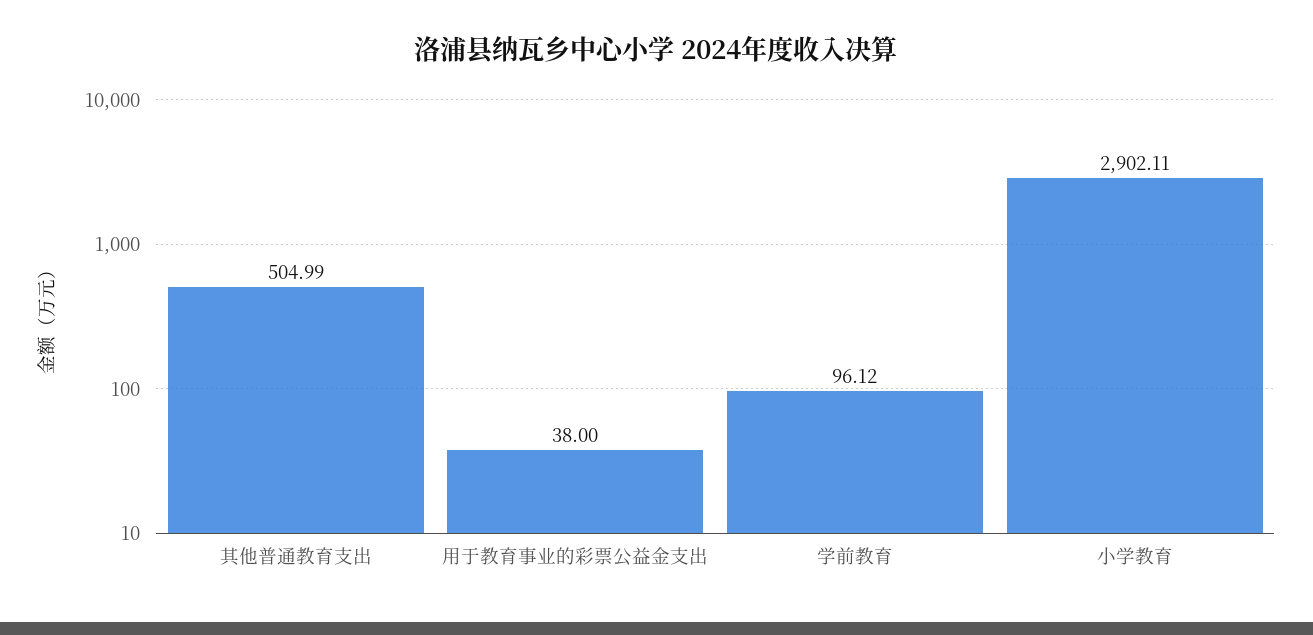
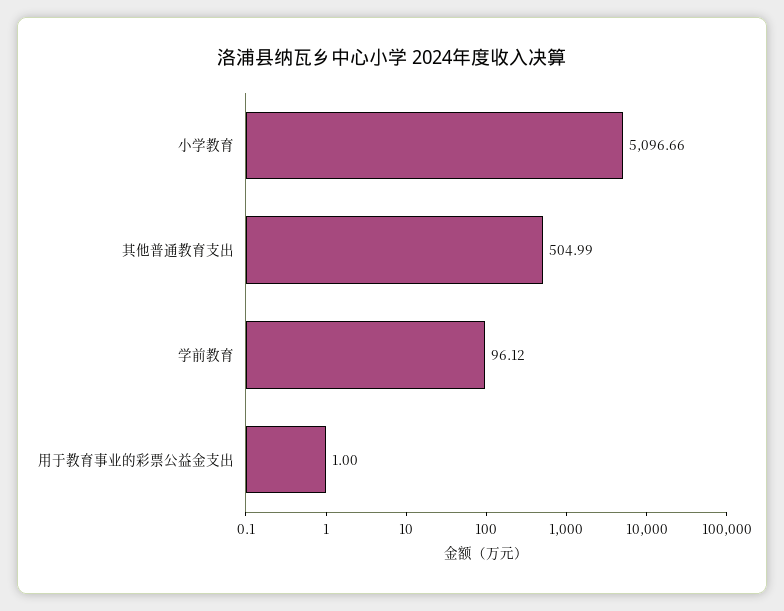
用于教育事业的彩票公益金支出: 38 -> 1
小学教育: 2902.11 -> 5096.66

